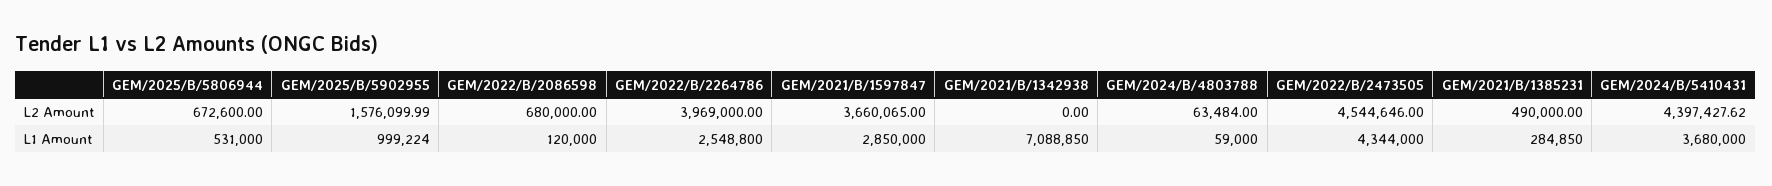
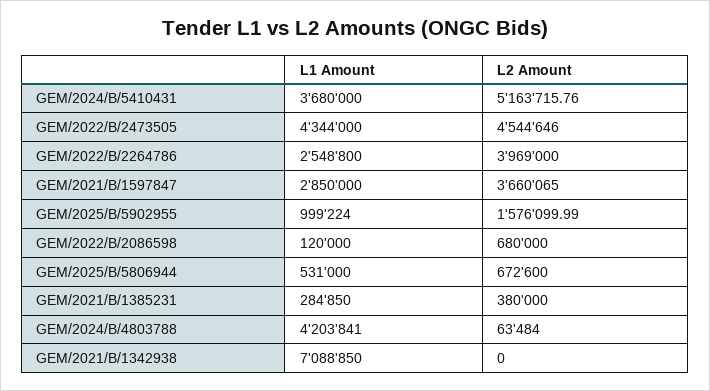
GEM/2021/B/1385231, L2 Amount: 490000 -> 380000
GEM/2024/B/5410431, L2 Amount: 4397427.62 -> 5163715.76
GEM/2024/B/4803788, L1 Amount: 59000 -> 4203841

